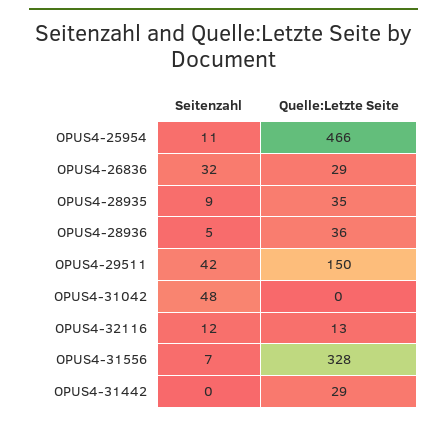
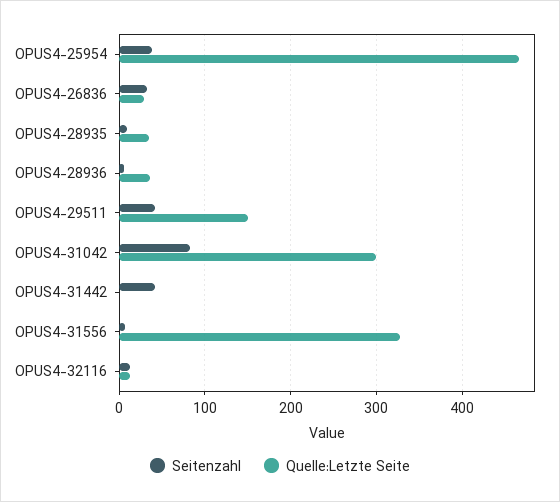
Seitenzahl, OPUS4-25954: 11 -> 40
Seitenzahl, OPUS4-31042: 48 -> 80
Quelle:Letzte Seite, OPUS4-31042: 0 -> 300
Seitenzahl, OPUS4-31442: 0 -> 40
Quelle:Letzte Seite, OPUS4-31442: 29 -> 0

